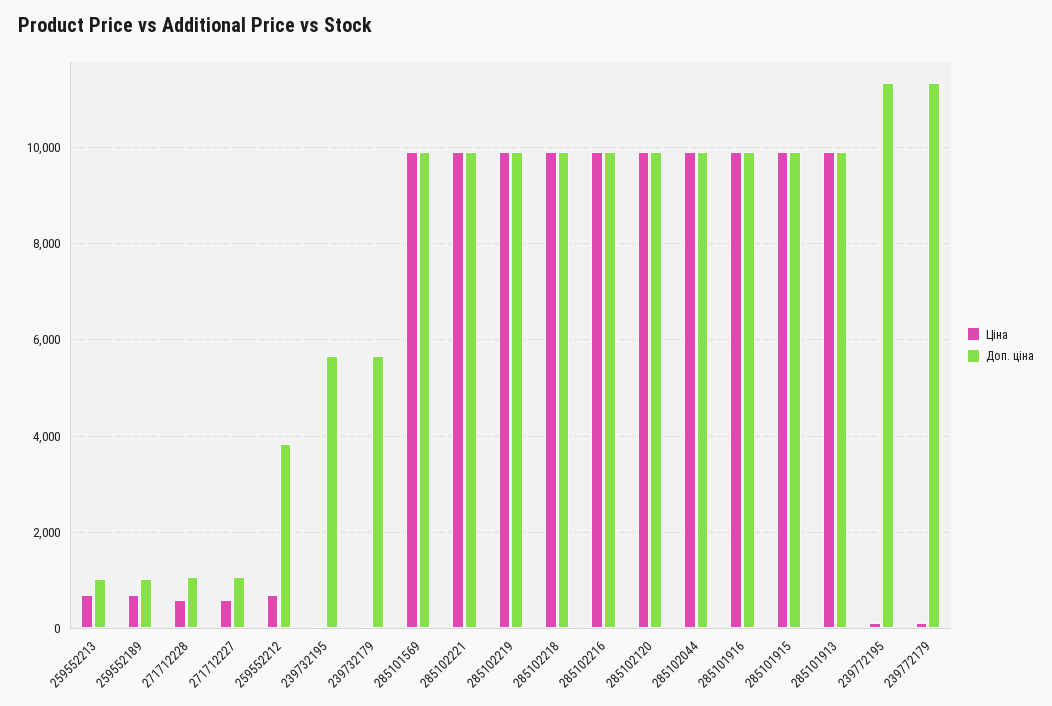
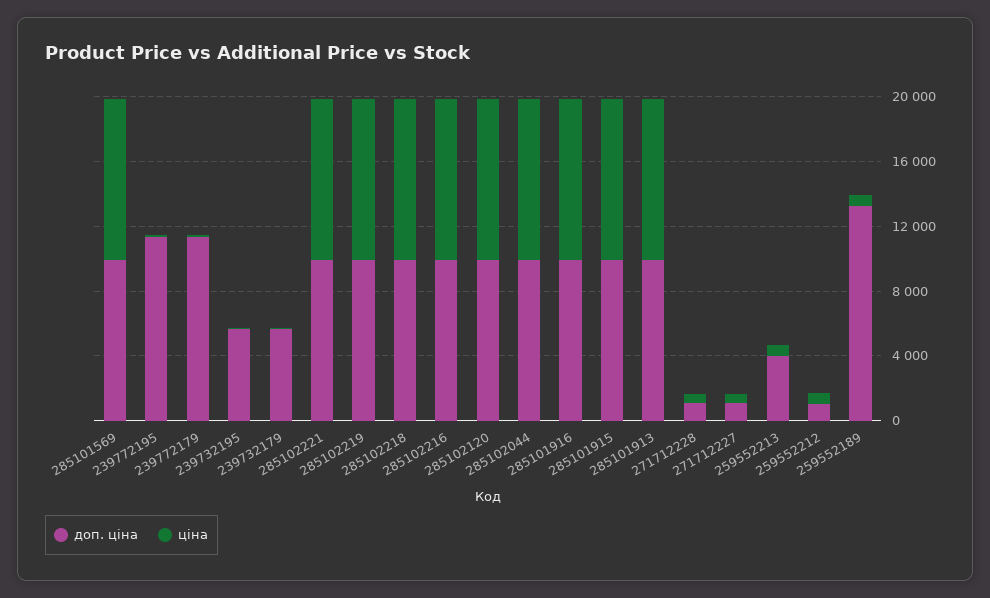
Доп. ціна, 259552213: 1000 -> 4000
Доп. ціна, 259552189: 1000 -> 13000
Доп. ціна, 259552212: 3800 -> 1000

